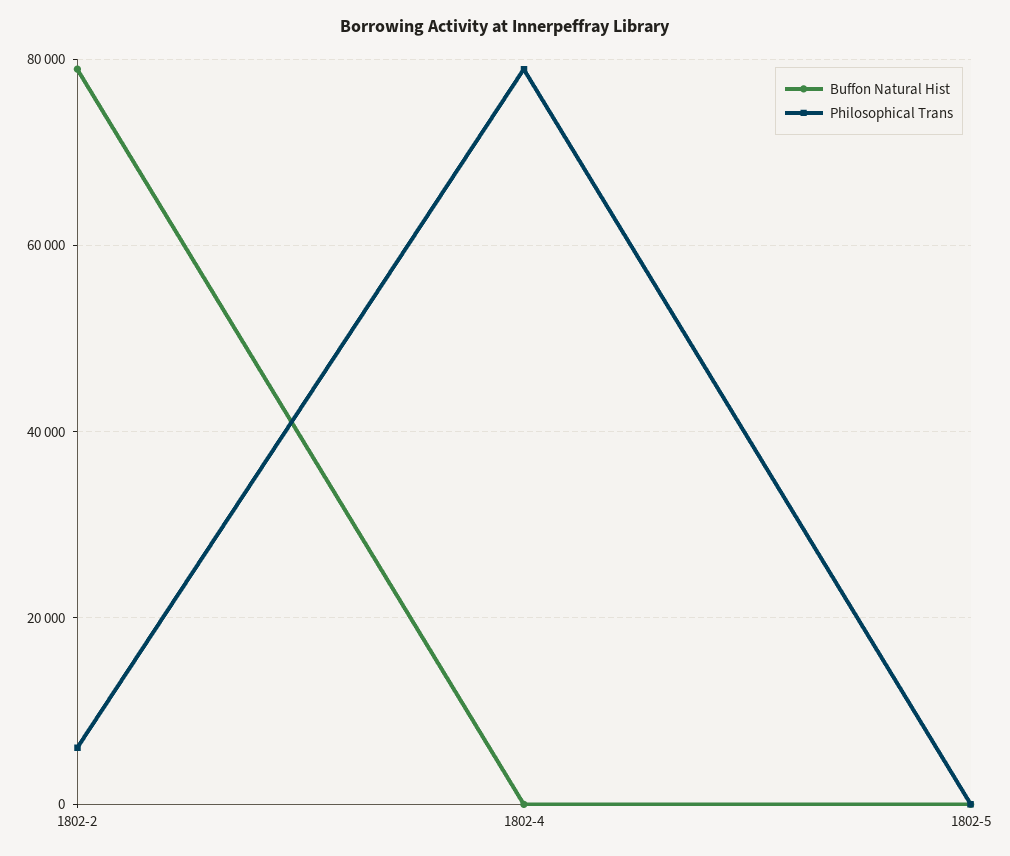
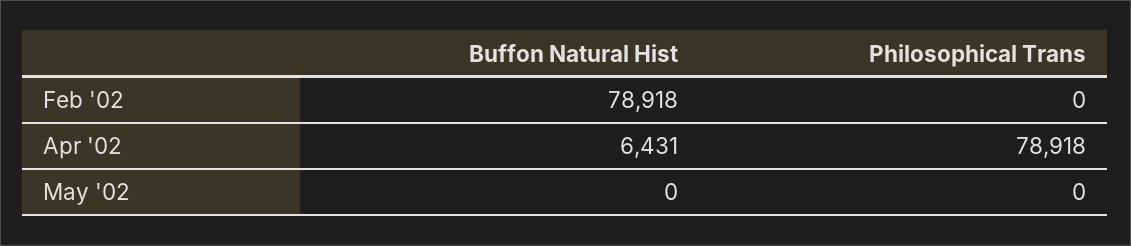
Philosophical Trans, 1802-2: 6000 -> 0
Buffon Natural Hist, 1802-4: 0 -> 6431

